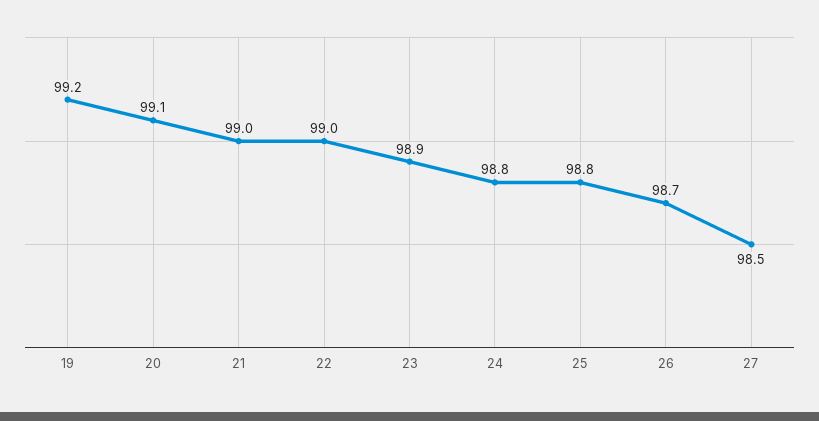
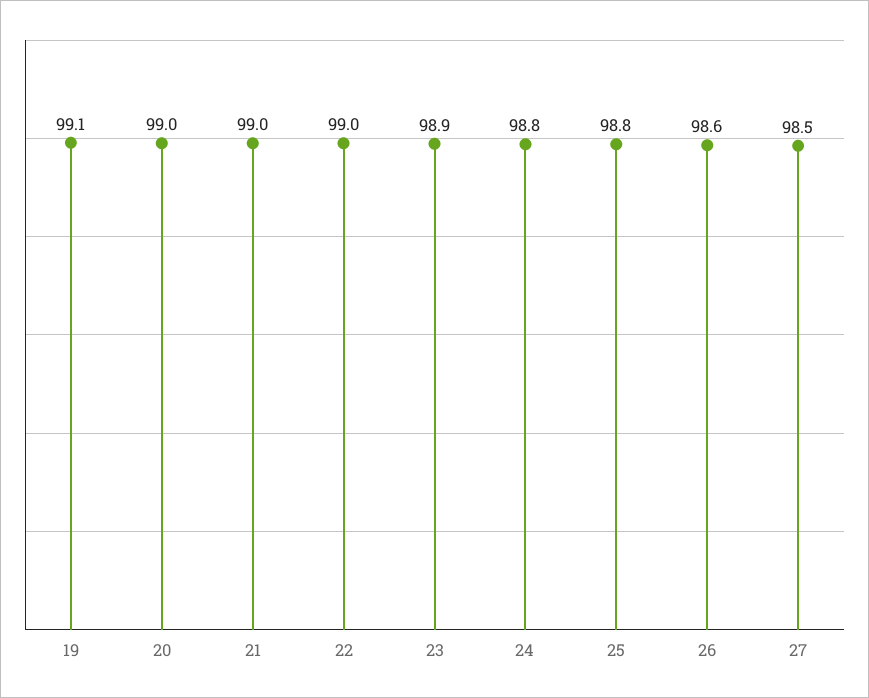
19: 99.2 -> 99.1
20: 99.1 -> 99
26: 98.7 -> 98.6

